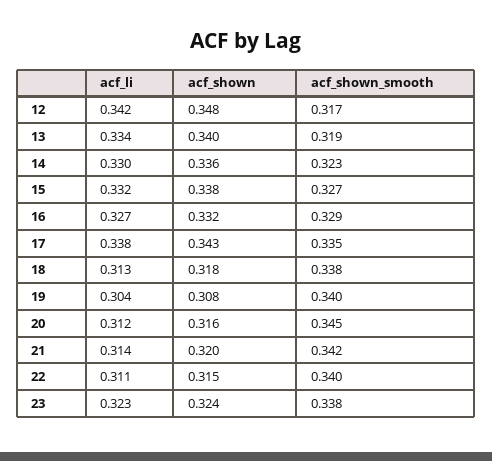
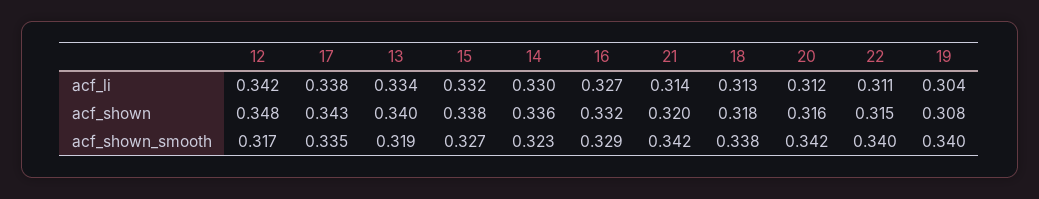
acf_shown_smooth, 20: 0.345 -> 0.342
acf_li, 23: 0.323 -> none
acf_shown, 23: 0.324 -> none
acf_shown_smooth, 23: 0.338 -> none

